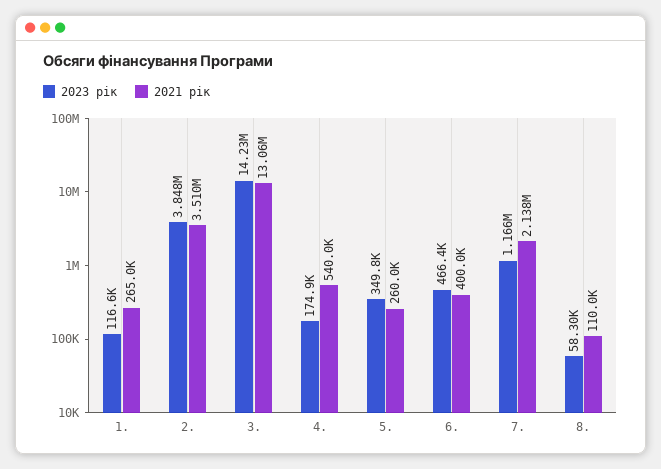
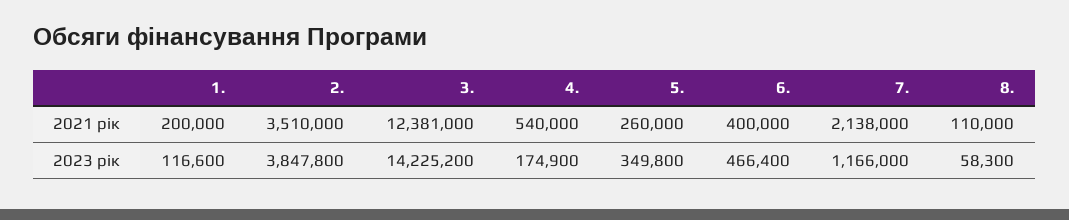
2021 рік, 1.: 265000 -> 200000
2021 рік, 3.: 13060000 -> 12381000

